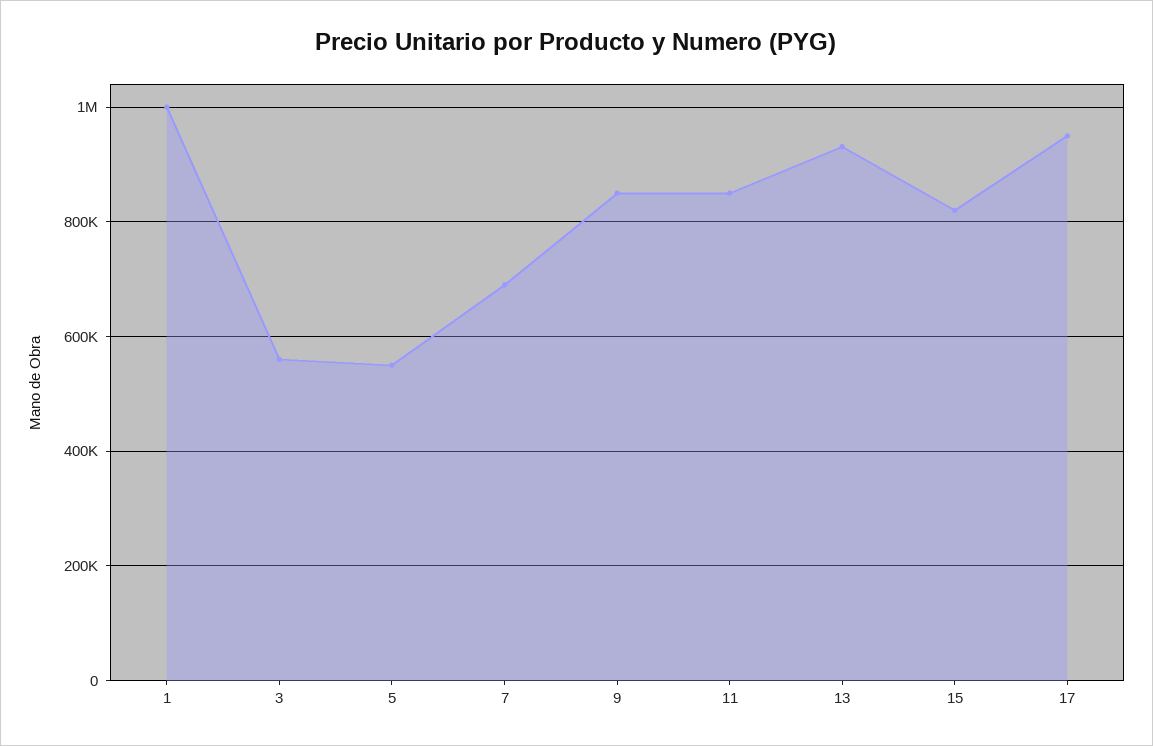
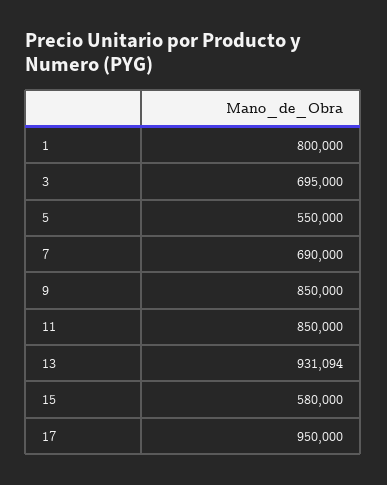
1: 1000000 -> 800000
3: 560000 -> 695000
15: 820000 -> 580000

